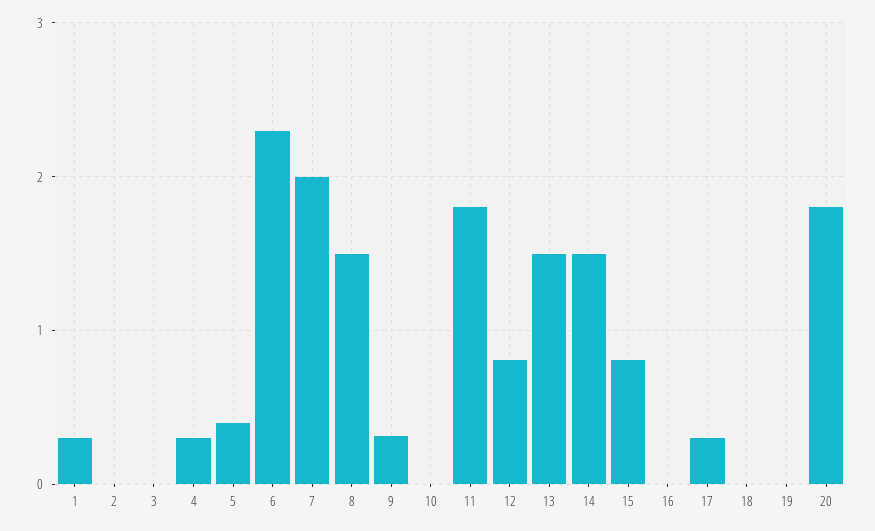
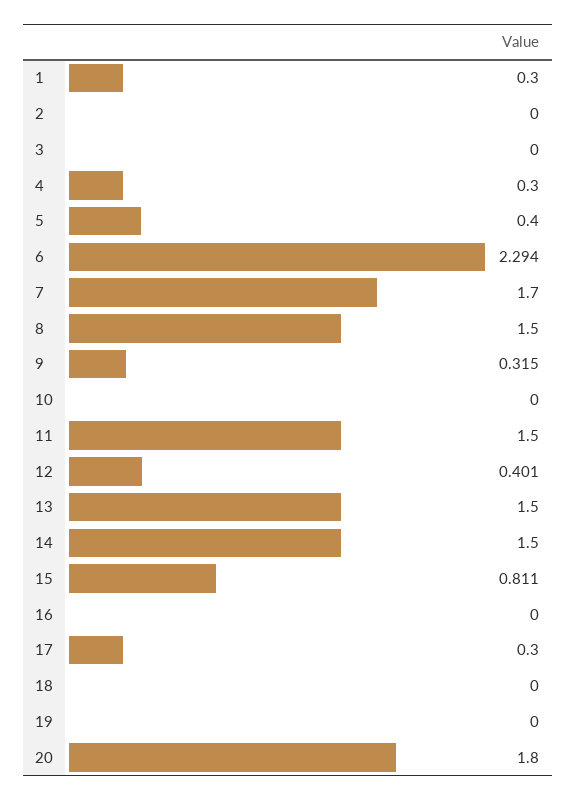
7: 2 -> 1.7
11: 1.8 -> 1.5
12: 0.8 -> 0.401

